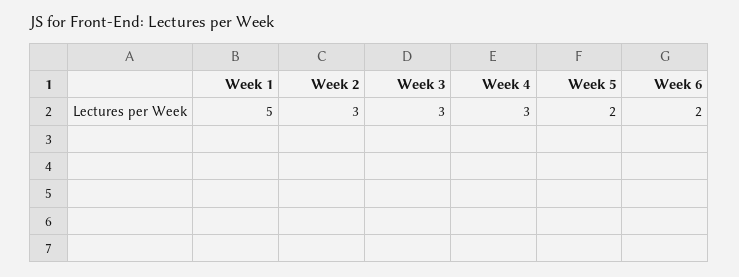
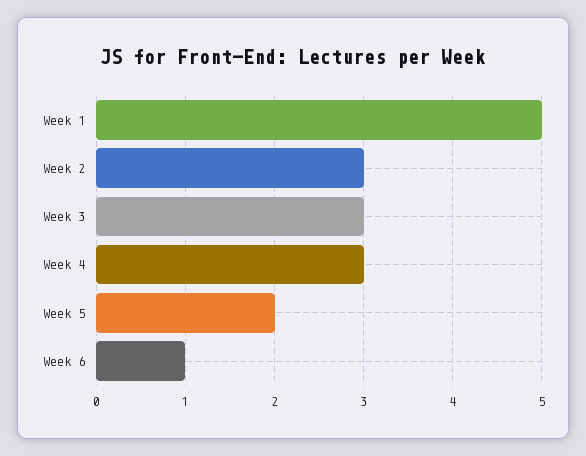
Week 6: 2 -> 1

